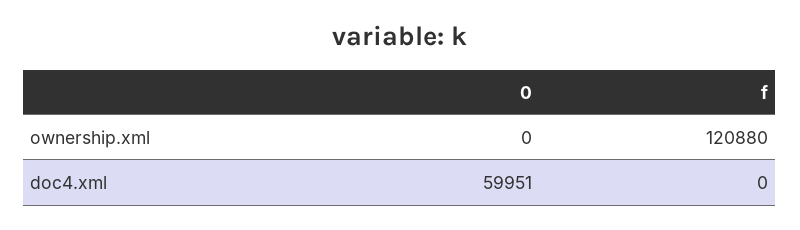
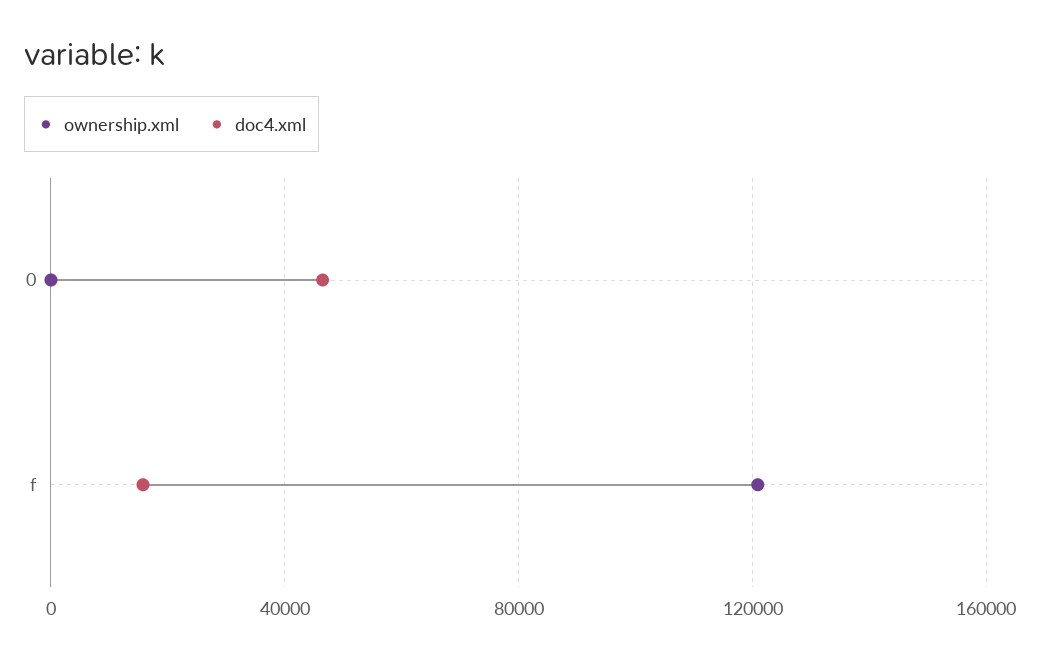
doc4.xml, 0: 59951 -> 45000
doc4.xml, f: 0 -> 15000

